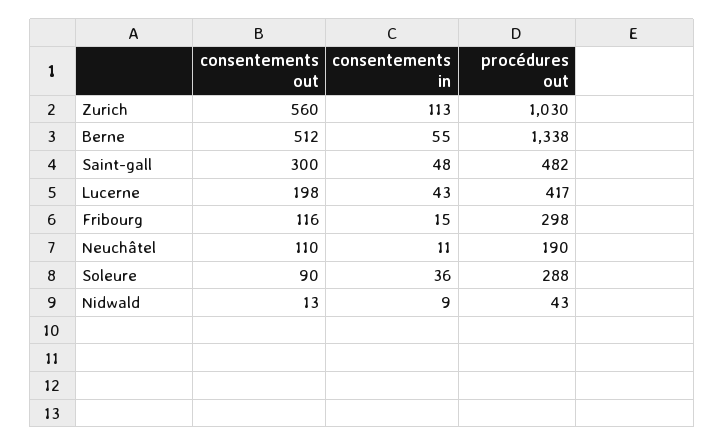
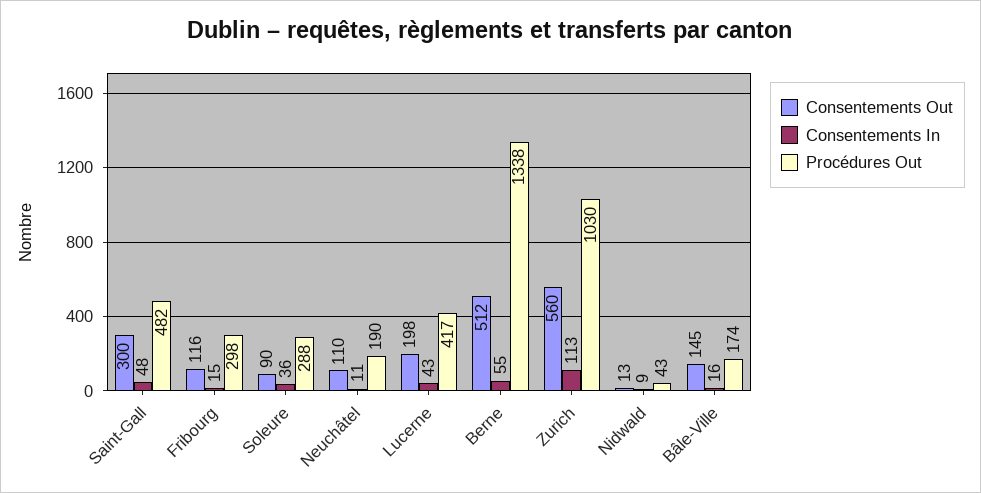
consentements out, Bâle-Ville: none -> 145
consentements in, Bâle-Ville: none -> 16
procédures out, Bâle-Ville: none -> 174

